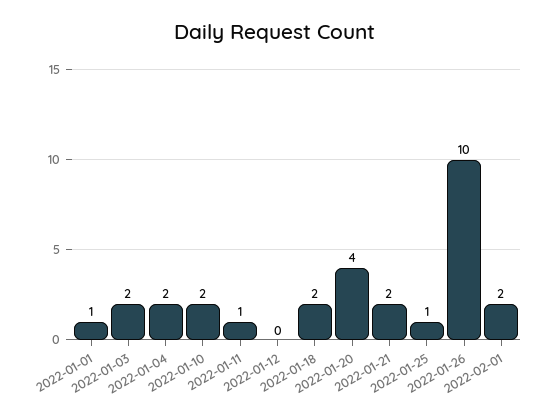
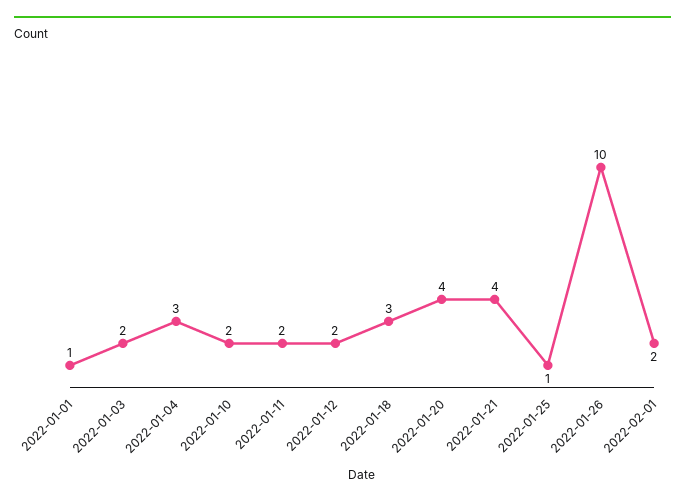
2022-01-04: 2 -> 3
2022-01-11: 1 -> 2
2022-01-12: 0 -> 2
2022-01-18: 2 -> 3
2022-01-21: 2 -> 4

